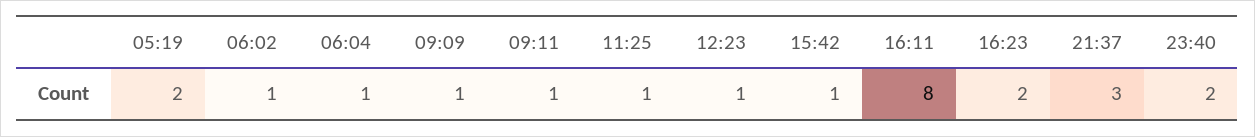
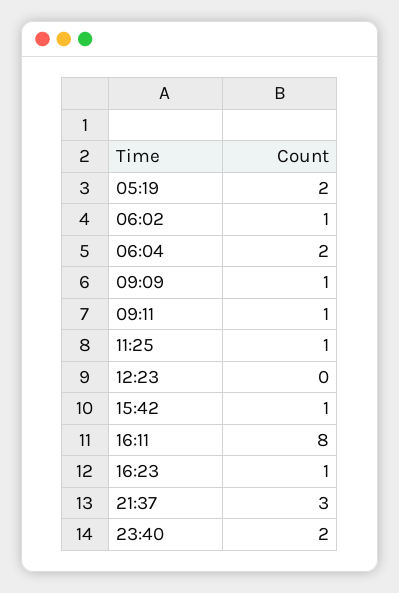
06:04: 1 -> 2
12:23: 1 -> 0
16:23: 2 -> 1

